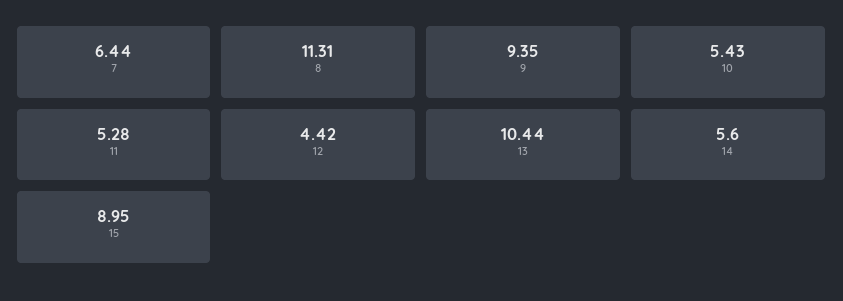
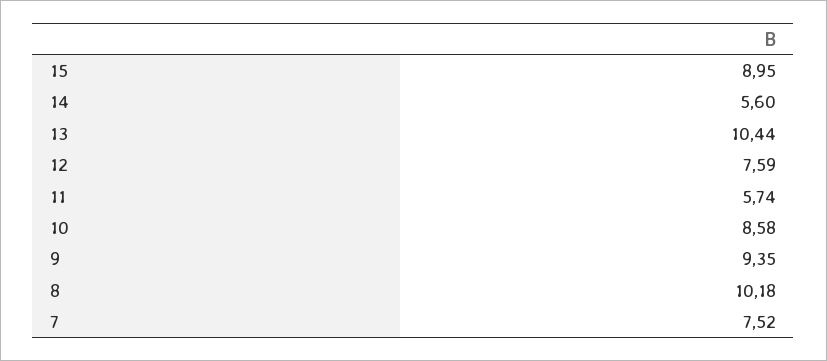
7: 6.44 -> 7.52
8: 11.31 -> 10.18
10: 5.43 -> 8.58
11: 5.28 -> 5.74
12: 4.42 -> 7.59

